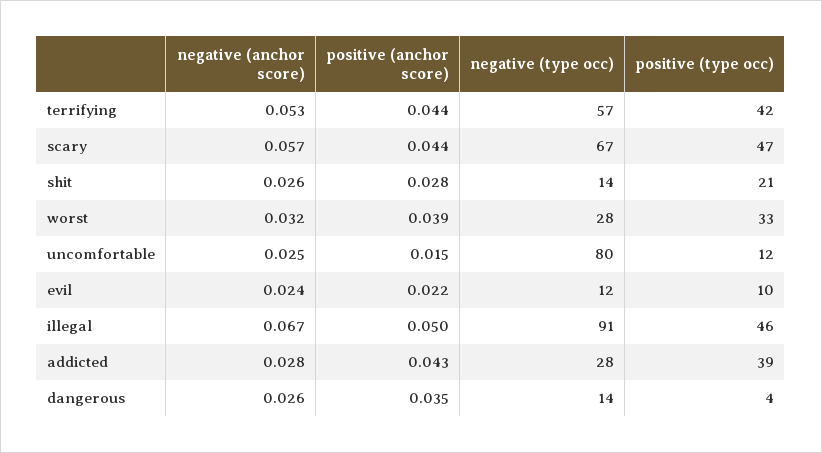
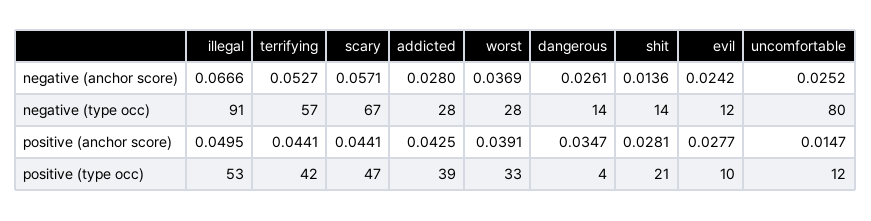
negative (anchor score), shit: 0.026 -> 0.0136
negative (anchor score), worst: 0.032 -> 0.0369
positive (anchor score), evil: 0.022 -> 0.0277
positive (type occ), illegal: 46 -> 53

